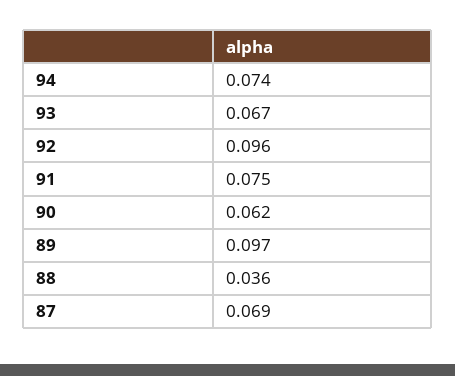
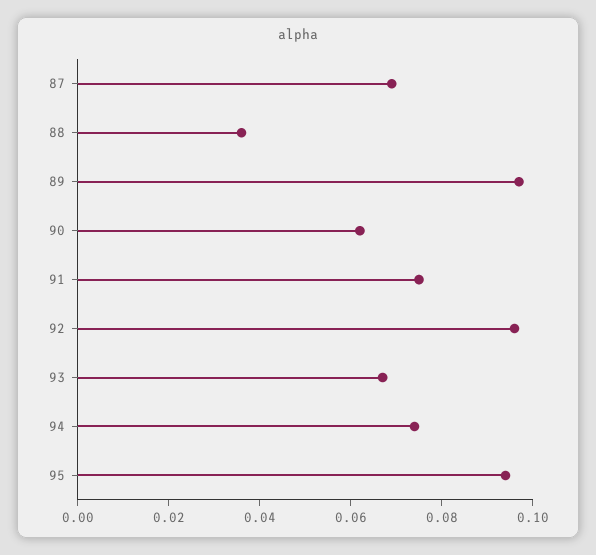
95: none -> 0.095

